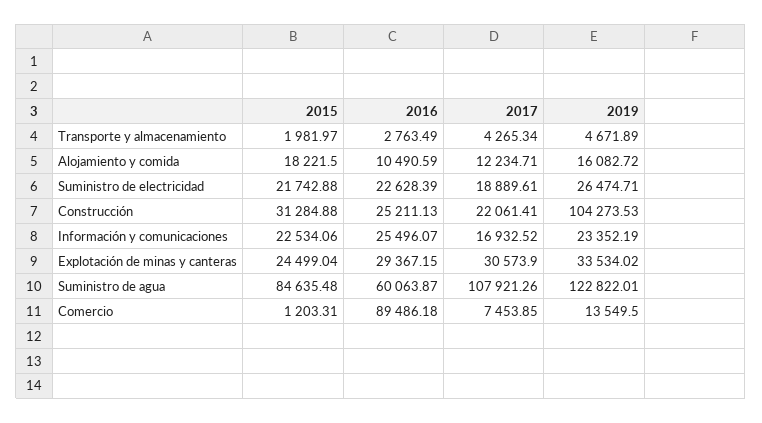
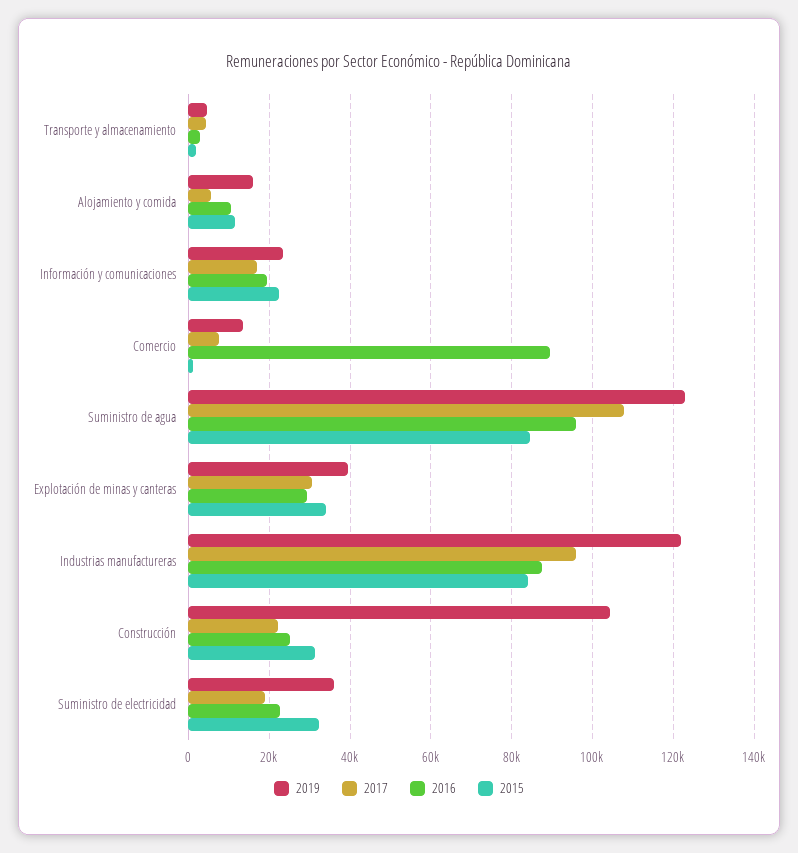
2015, Alojamiento y comida: 18221.5 -> 12000
2017, Alojamiento y comida: 12234.71 -> 6000
2015, Suministro de electricidad: 21742.88 -> 32000
2019, Suministro de electricidad: 26474.71 -> 36000
2016, Información y comunicaciones: 25496.07 -> 20000
2015, Explotación de minas y canteras: 24499.04 -> 34000
2019, Explotación de minas y canteras: 33534.02 -> 40000
2016, Suministro de agua: 60063.87 -> 96000
2019, Industrias manufactureras: none -> 122000
2017, Industrias manufactureras: none -> 96000
2016, Industrias manufactureras: none -> 88000
2015, Industrias manufactureras: none -> 84000

